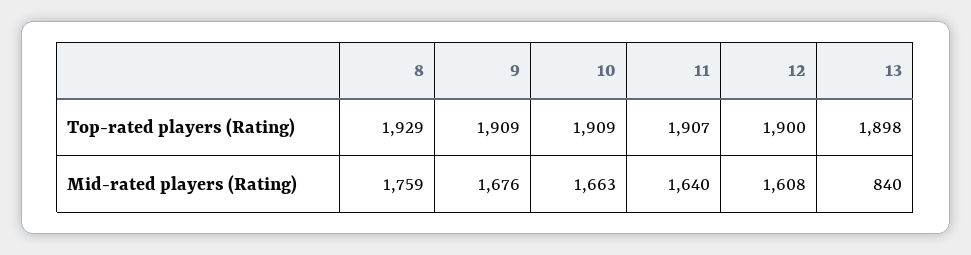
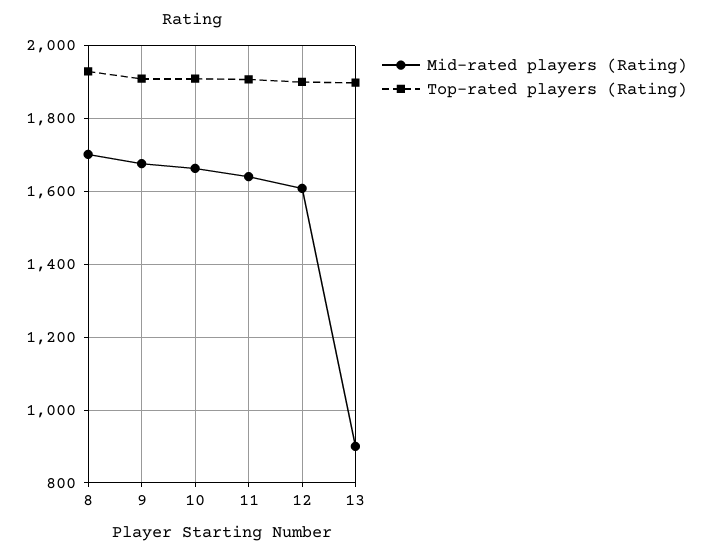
Mid-rated players (Rating), 8: 1759 -> 1700
Mid-rated players (Rating), 13: 840 -> 900

